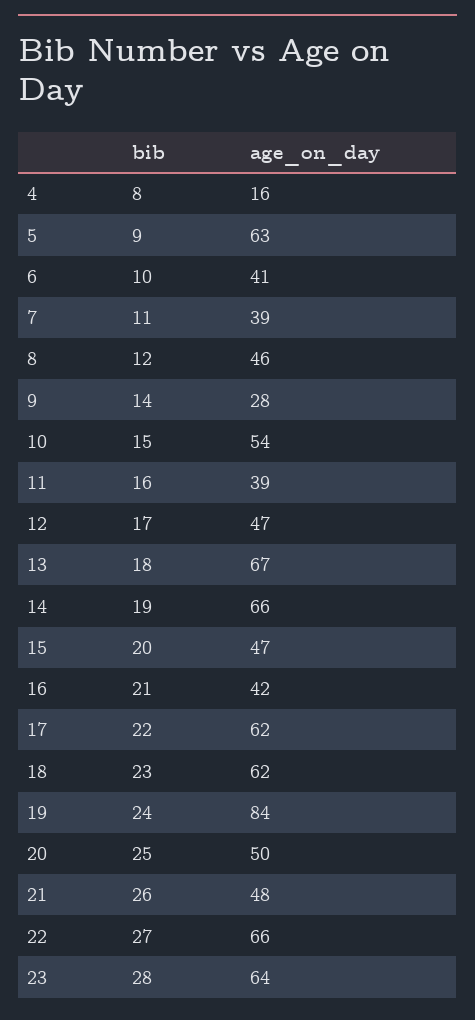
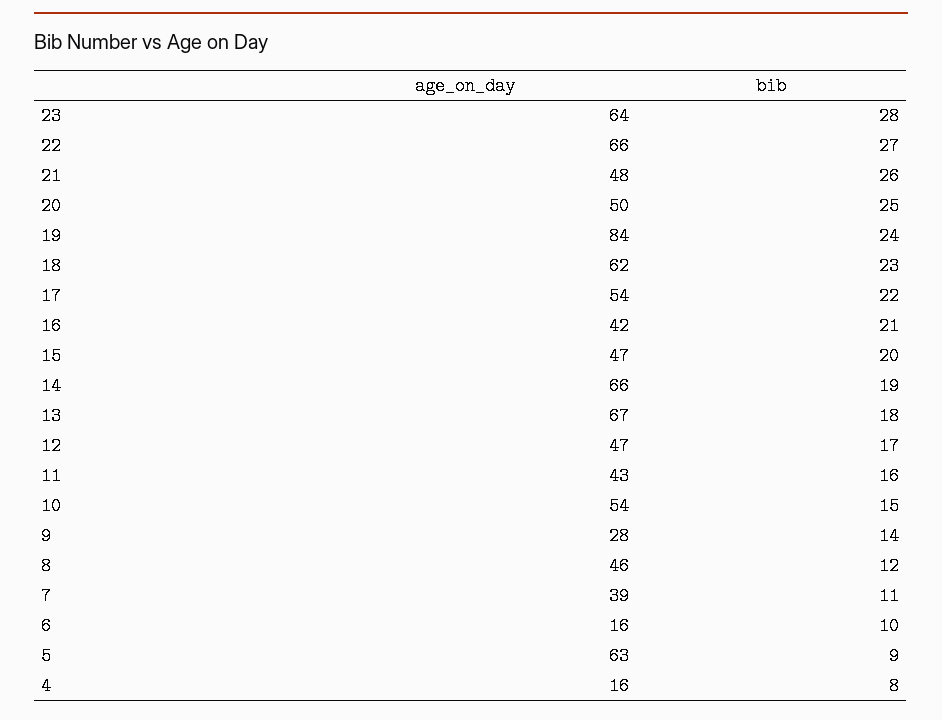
age_on_day, 6: 41 -> 16
age_on_day, 11: 39 -> 43
age_on_day, 17: 62 -> 54

